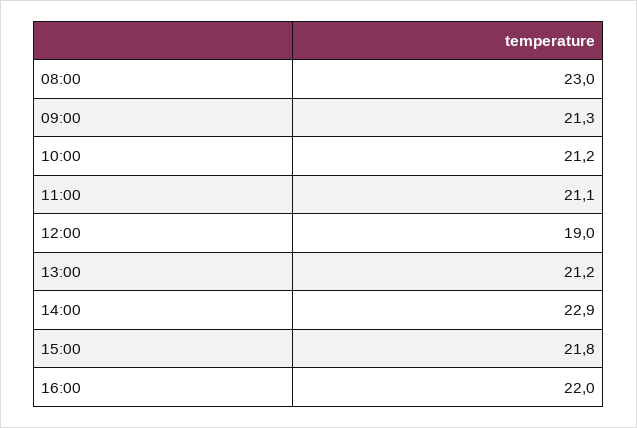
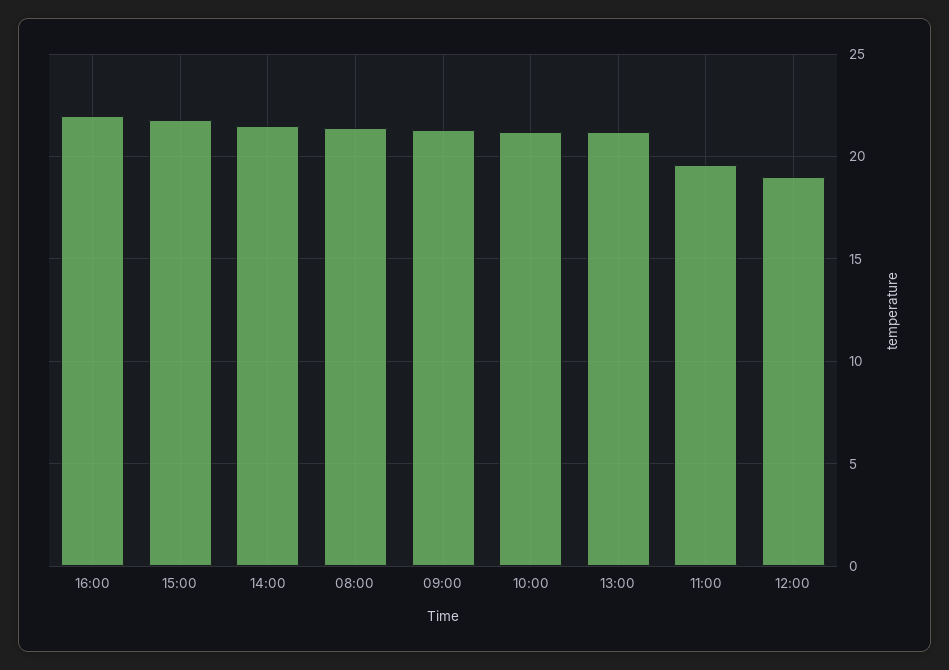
08:00: 23 -> 21.5
11:00: 21.1 -> 19.5
14:00: 22.9 -> 21.5

